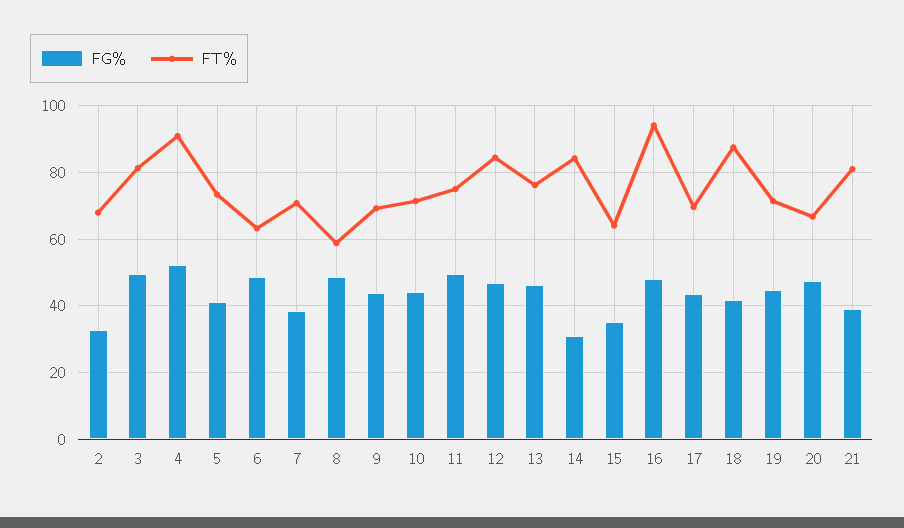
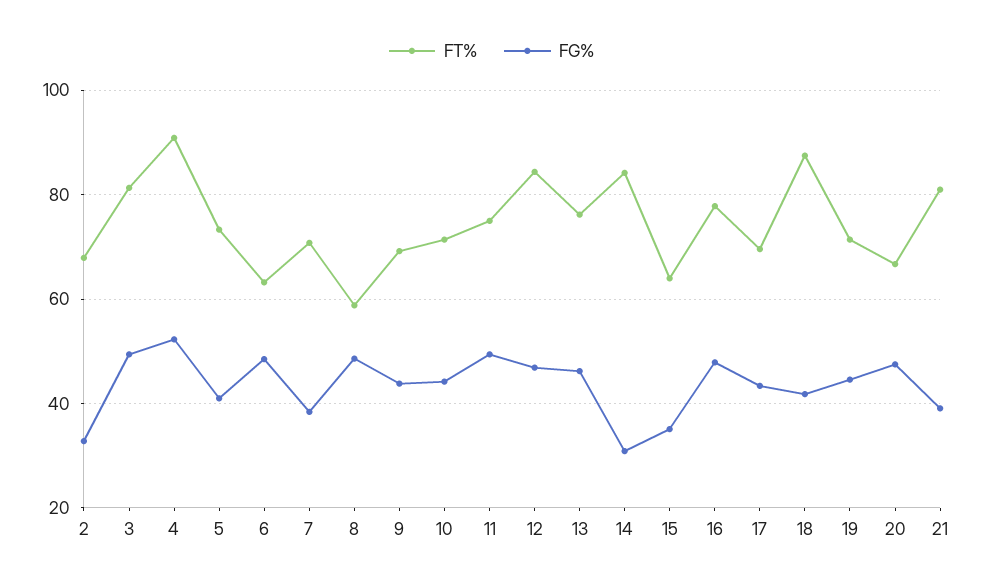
FT%, 16: 94 -> 78

